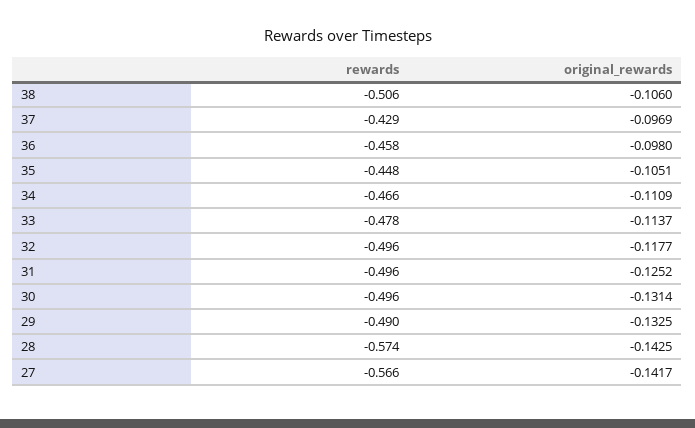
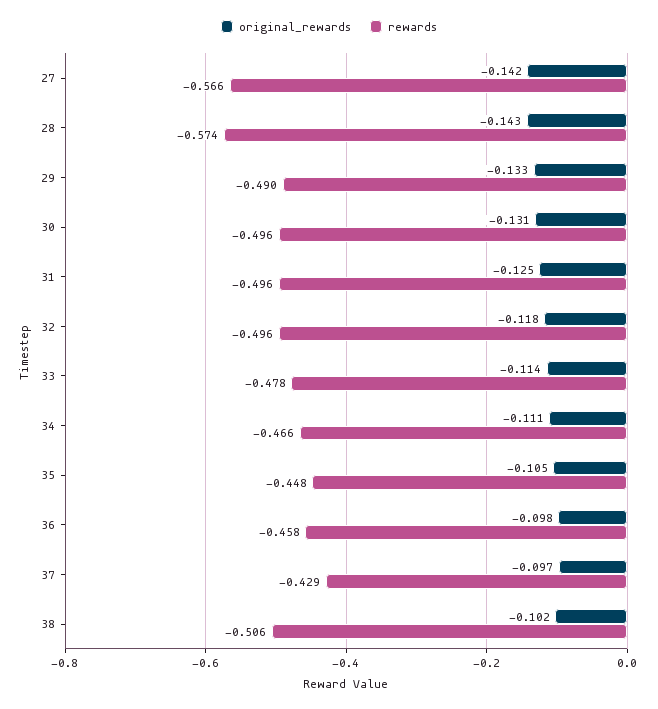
original_rewards, 38: -0.106 -> -0.102

